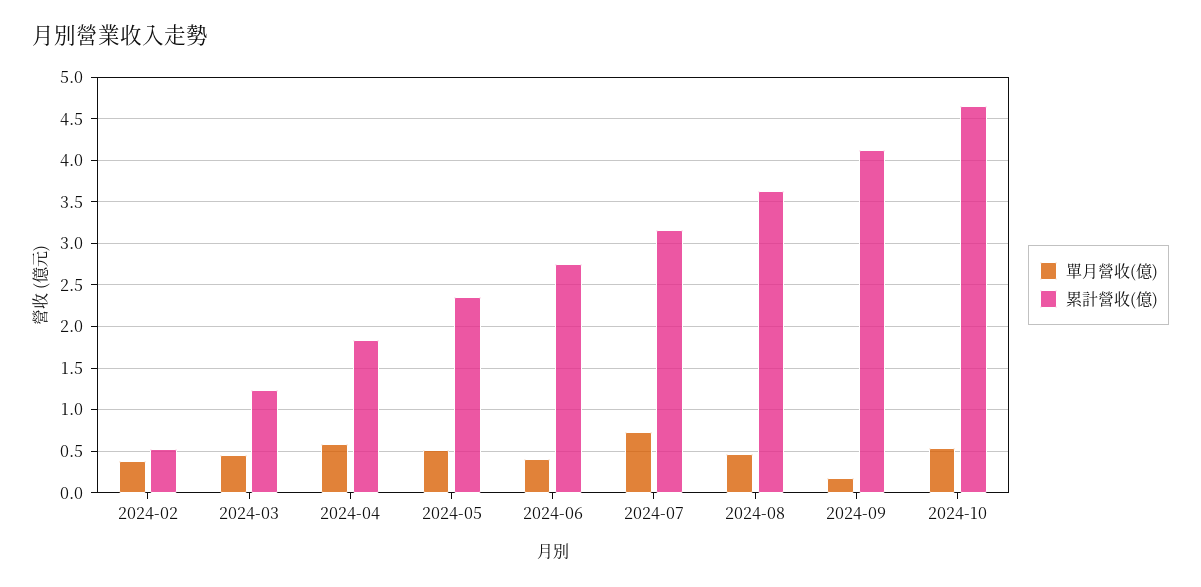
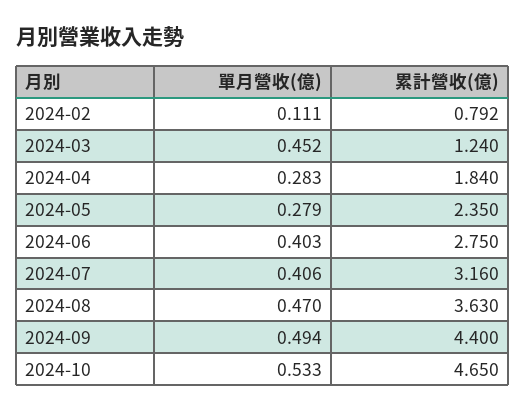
單月營收(億), 2024-02: 0.4 -> 0.111
累計營收(億), 2024-02: 0.5 -> 0.792
單月營收(億), 2024-04: 0.6 -> 0.283
單月營收(億), 2024-05: 0.5 -> 0.279
單月營收(億), 2024-07: 0.7 -> 0.406
單月營收(億), 2024-09: 0.2 -> 0.494
累計營收(億), 2024-09: 4.1 -> 4.4

